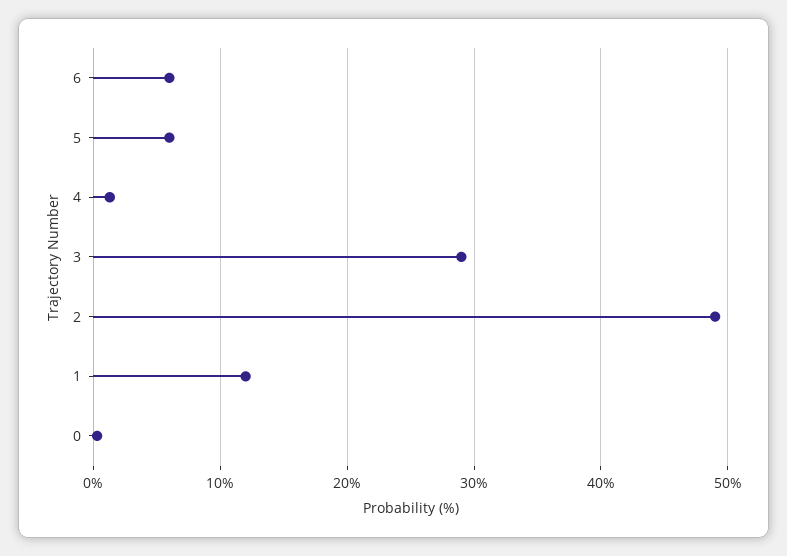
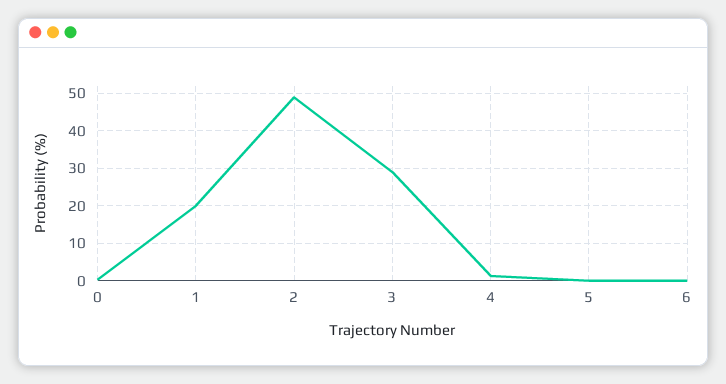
6: 6 -> 0
5: 6 -> 0
1: 12 -> 20

